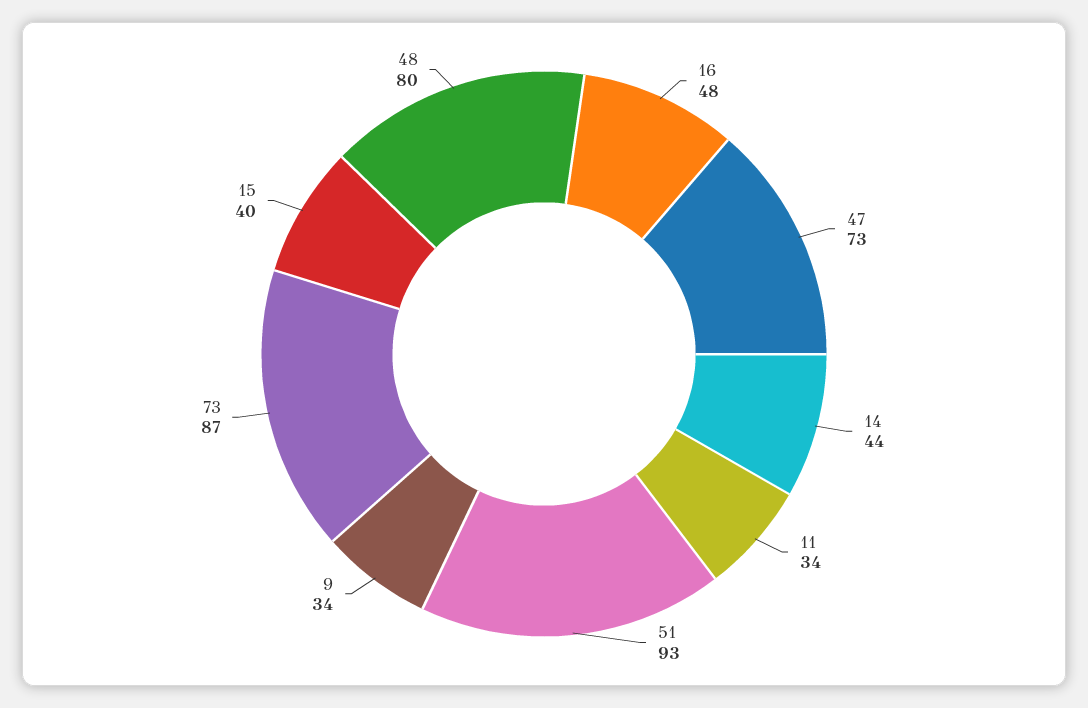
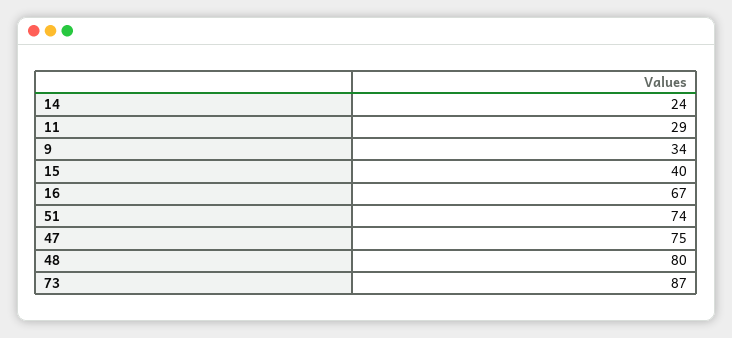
16: 48 -> 67
47: 73 -> 75
14: 44 -> 24
11: 34 -> 29
51: 93 -> 74

